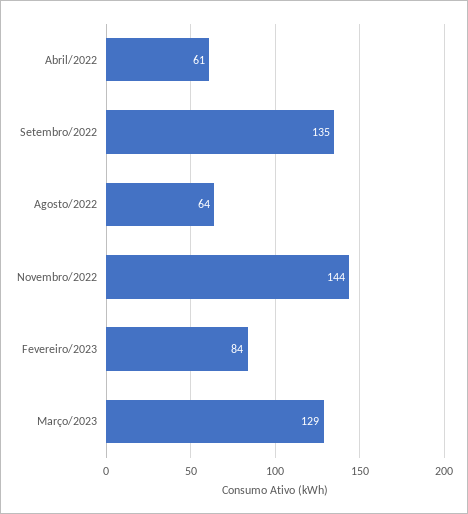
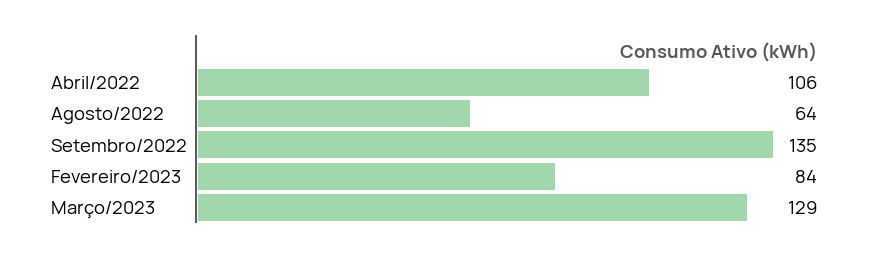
Abril/2022: 61 -> 106
Novembro/2022: 144 -> none

